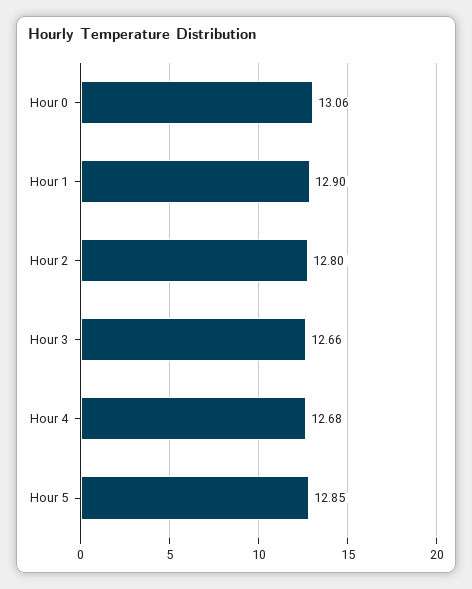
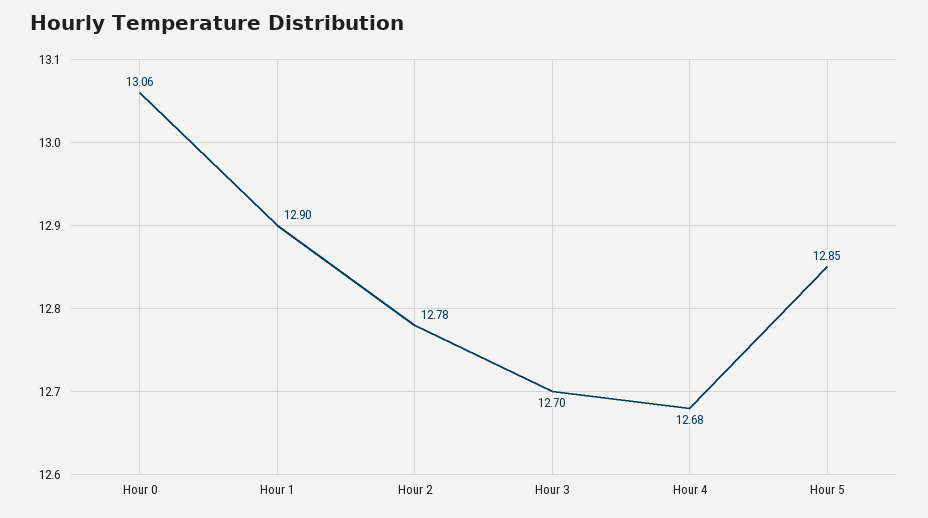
Hour 2: 12.8 -> 12.78
Hour 3: 12.66 -> 12.7

